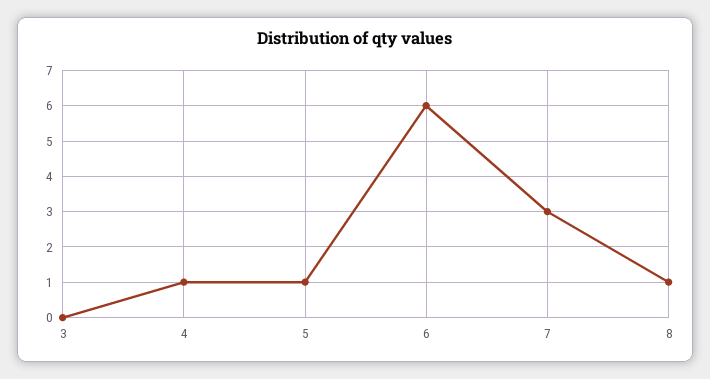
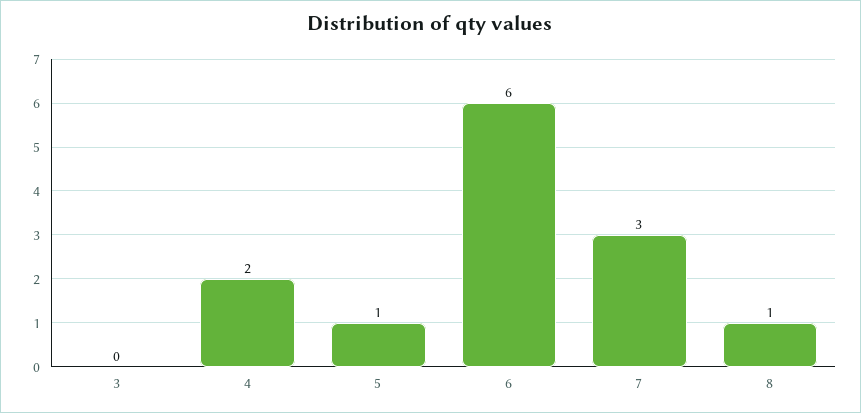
4: 1 -> 2

